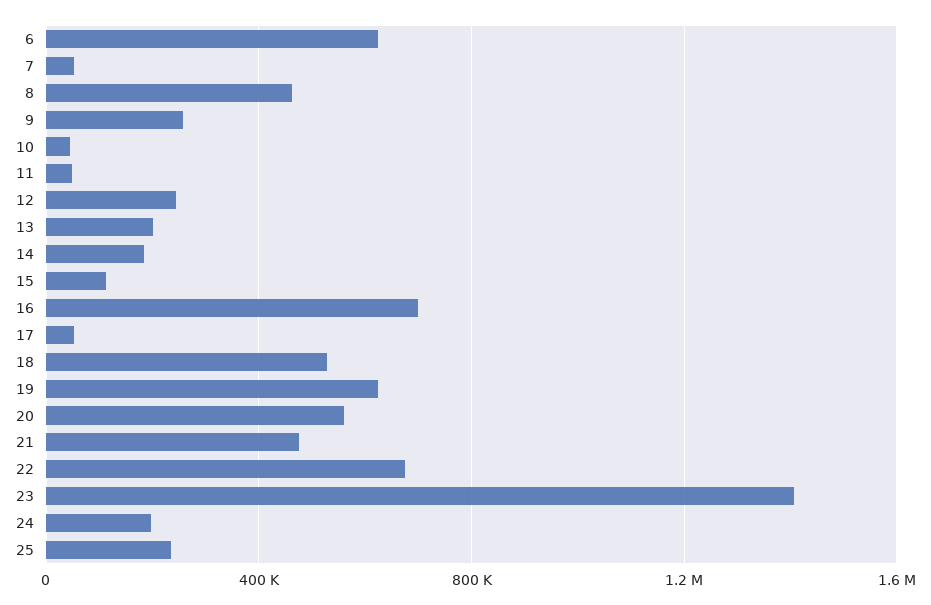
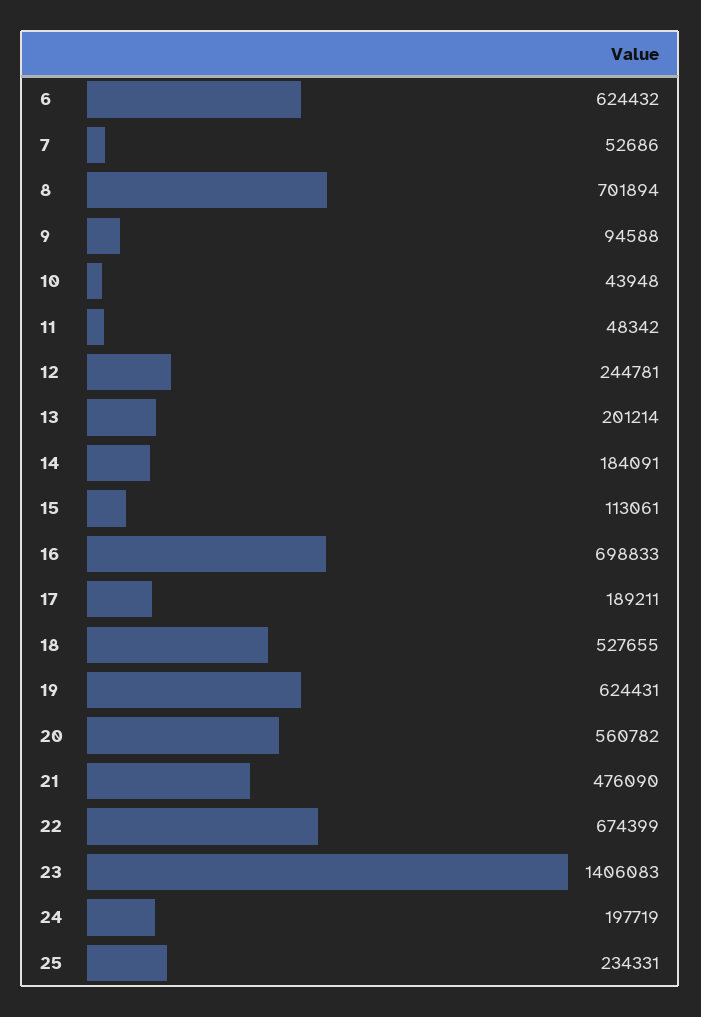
8: 450000 -> 701894
9: 250000 -> 94588
17: 50000 -> 189211

